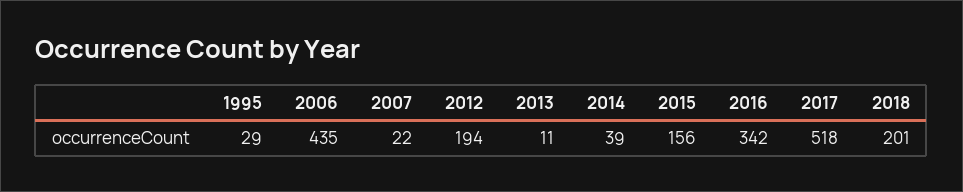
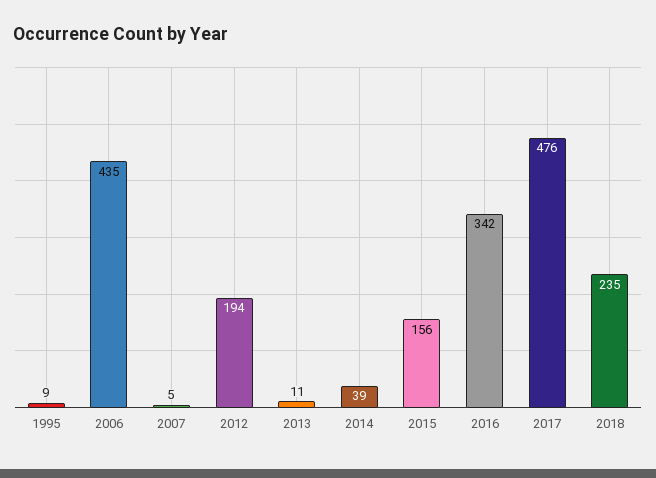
1995: 29 -> 9
2007: 22 -> 5
2017: 518 -> 476
2018: 201 -> 235

